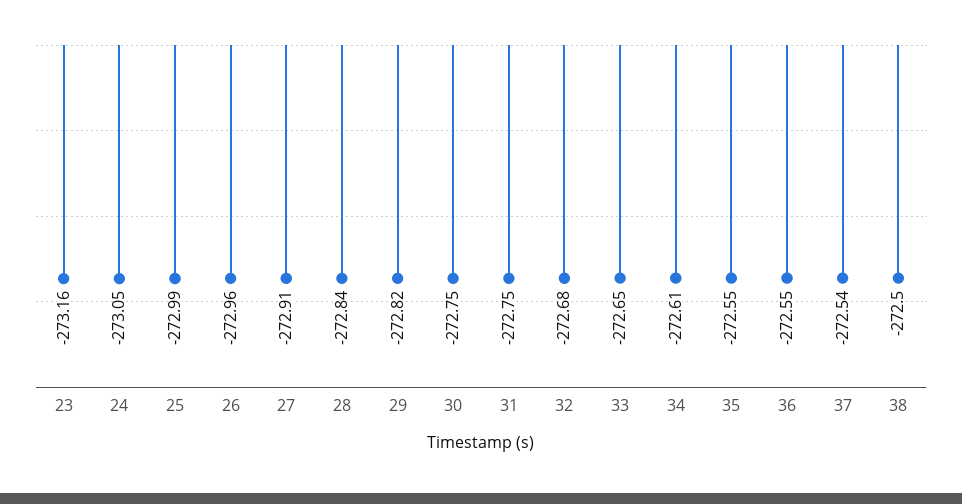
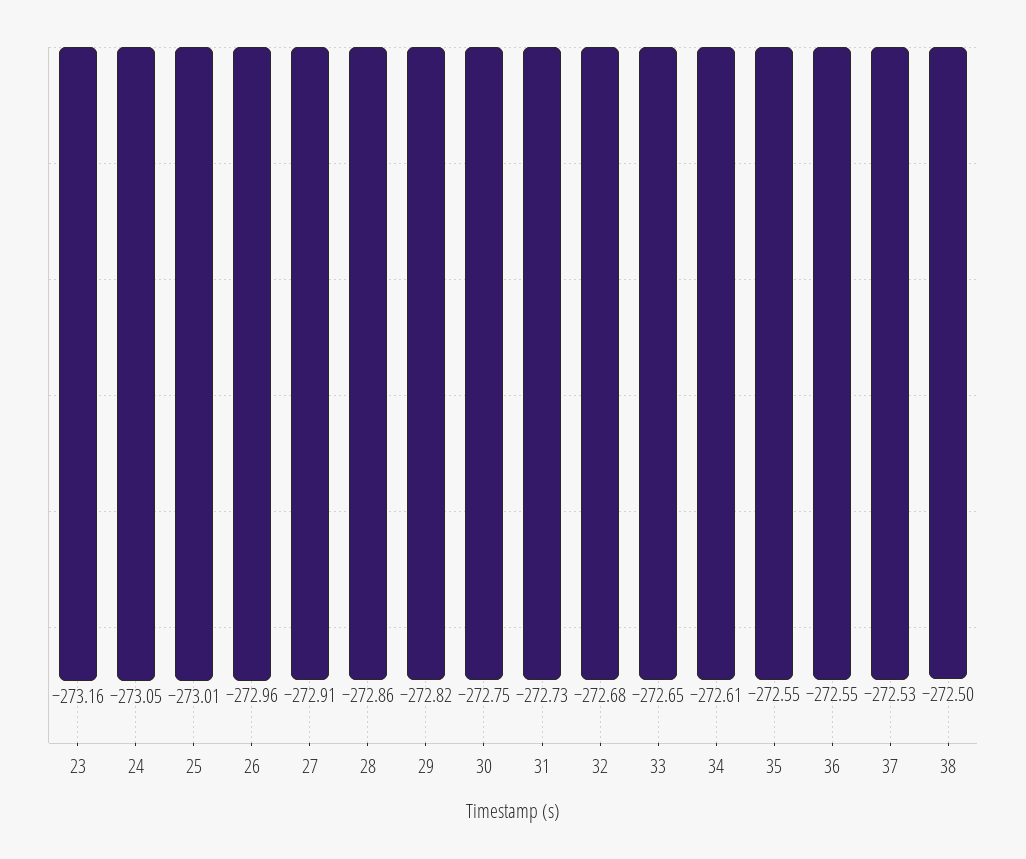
25: -272.99 -> -273.01
28: -272.84 -> -272.86
31: -272.75 -> -272.73
37: -272.54 -> -272.53

